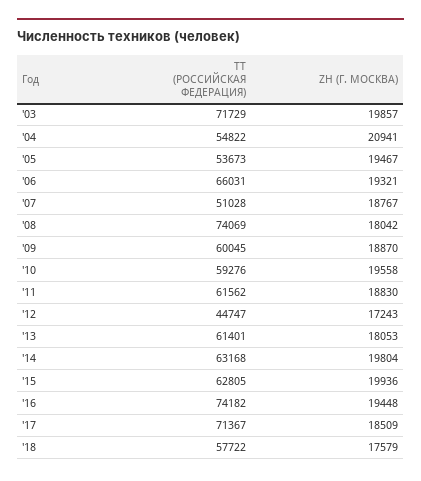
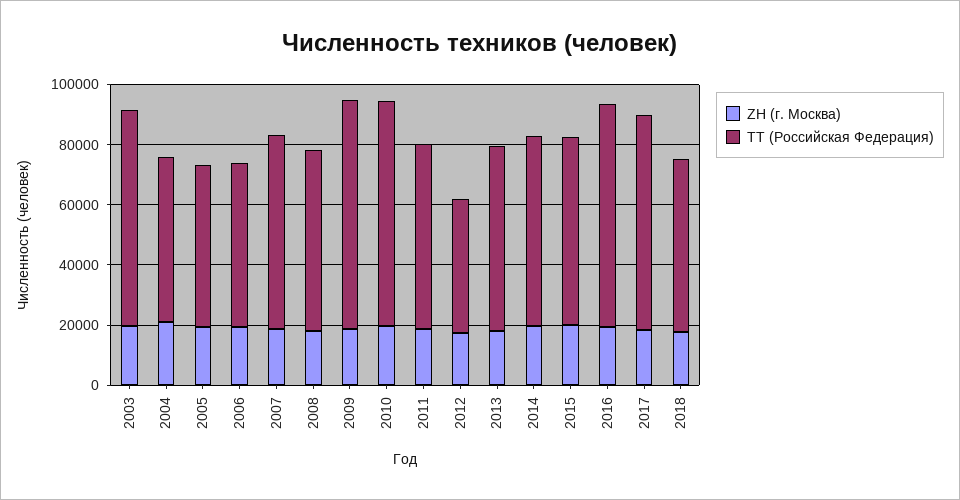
TT (РОССИЙСКАЯ ФЕДЕРАЦИЯ), '06: 66031 -> 55000
TT (РОССИЙСКАЯ ФЕДЕРАЦИЯ), '07: 51028 -> 65000
TT (РОССИЙСКАЯ ФЕДЕРАЦИЯ), '08: 74069 -> 60000
TT (РОССИЙСКАЯ ФЕДЕРАЦИЯ), '09: 60045 -> 75000
TT (РОССИЙСКАЯ ФЕДЕРАЦИЯ), '10: 59276 -> 75000

